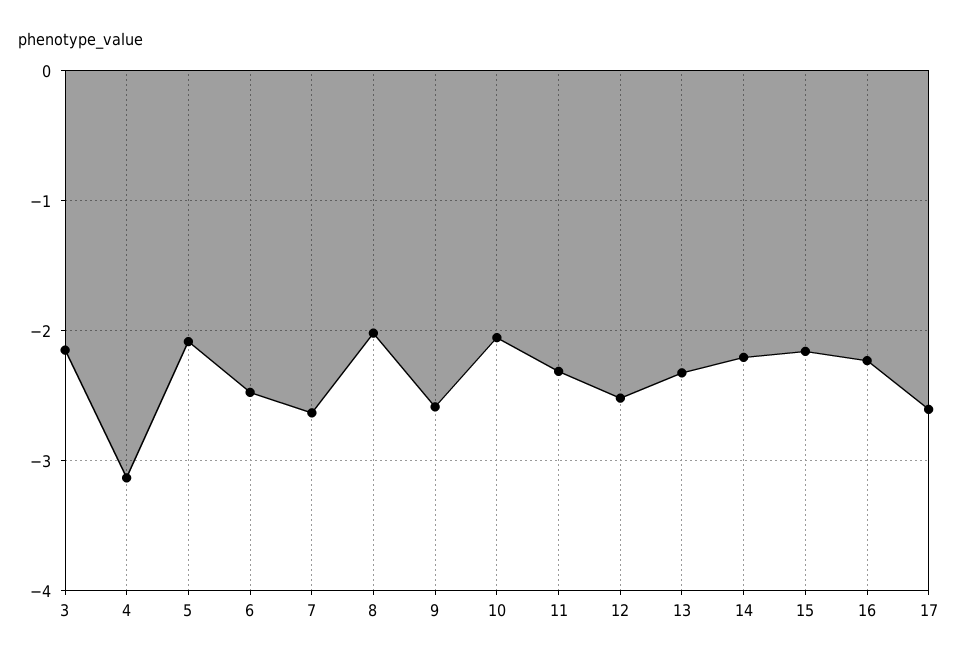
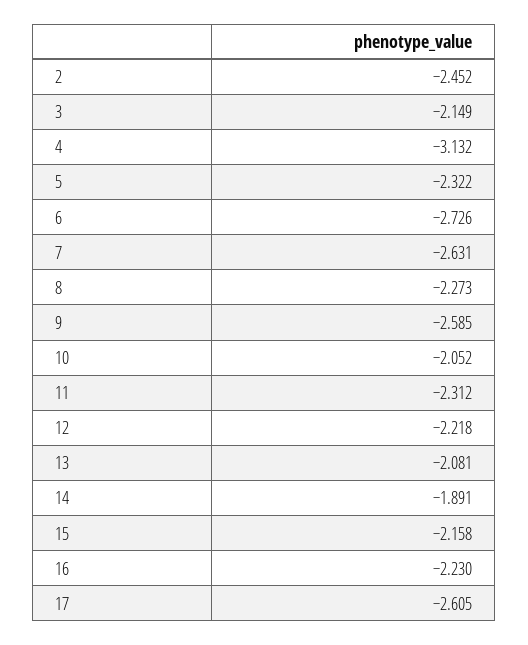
5: -2.1 -> -2.322
6: -2.5 -> -2.726
8: -2 -> -2.273
12: -2.5 -> -2.218
13: -2.3 -> -2.081
14: -2.2 -> -1.891
2: none -> -2.452

